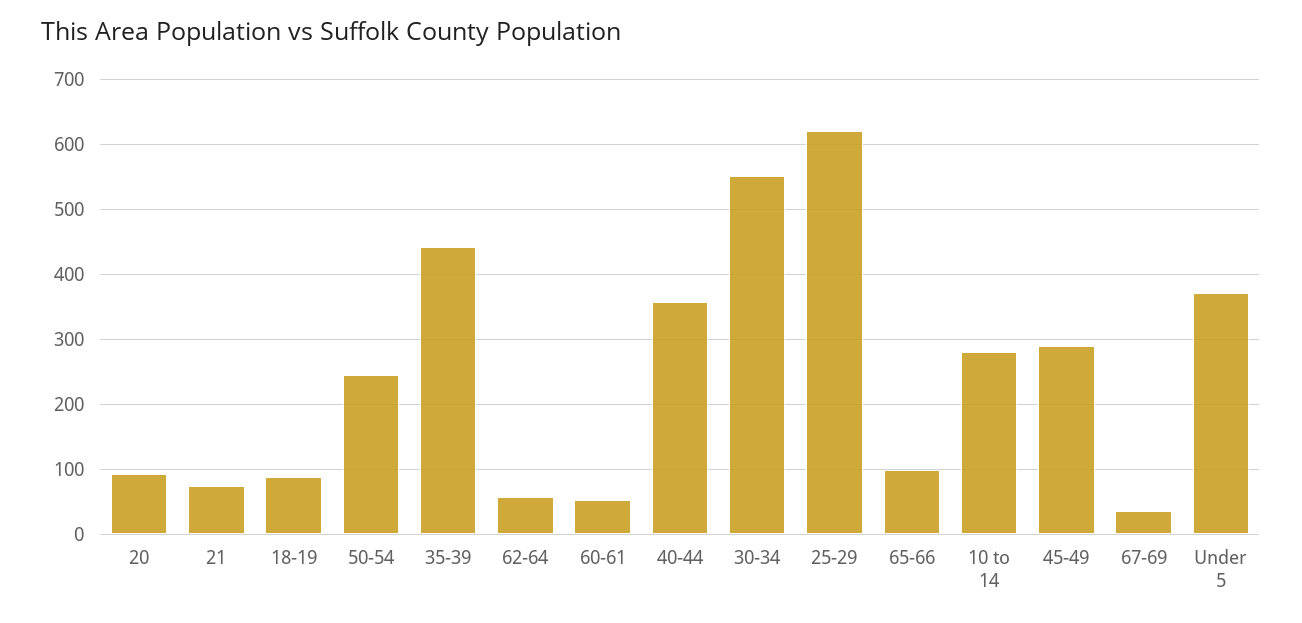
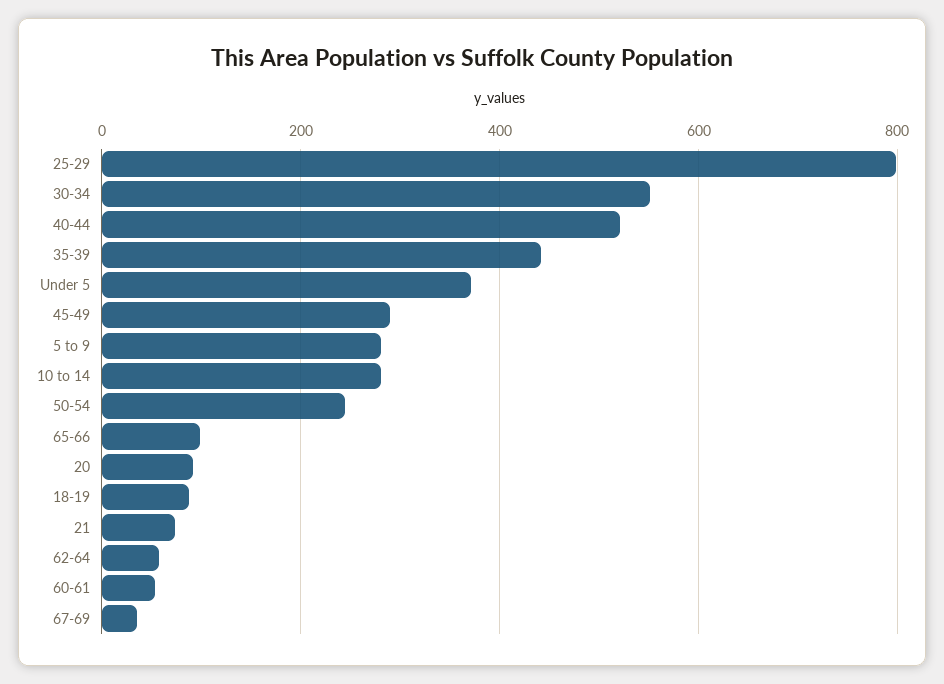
40-44: 360 -> 520
25-29: 620 -> 800
5 to 9: none -> 280

